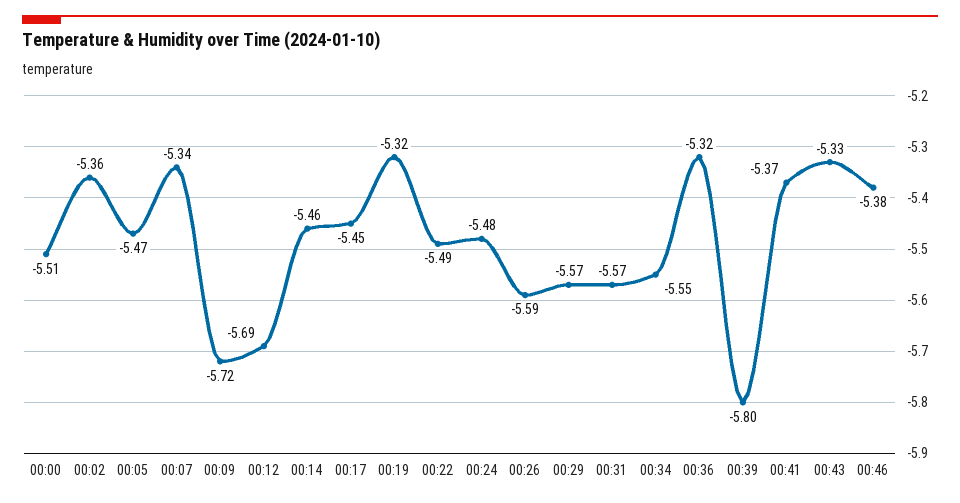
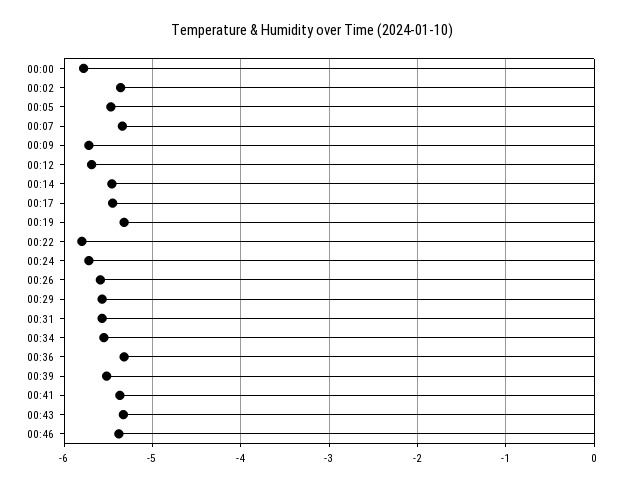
00:00: -5.51 -> -5.8
00:22: -5.49 -> -5.8
00:24: -5.48 -> -5.7
00:39: -5.8 -> -5.5

